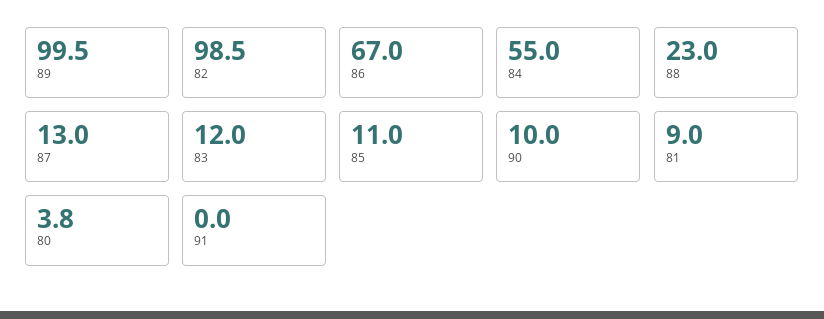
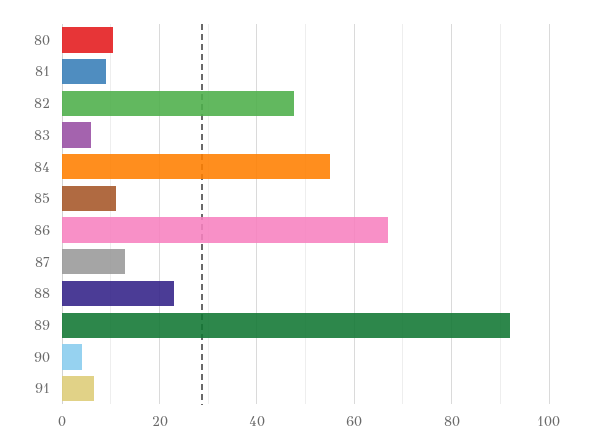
89: 99.5 -> 92
82: 98.5 -> 48
83: 12 -> 6
90: 10 -> 4
80: 3.8 -> 10
91: 0 -> 6

